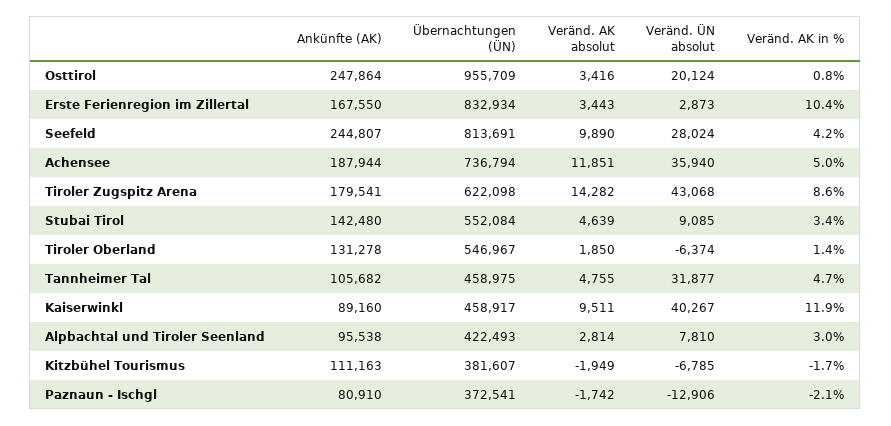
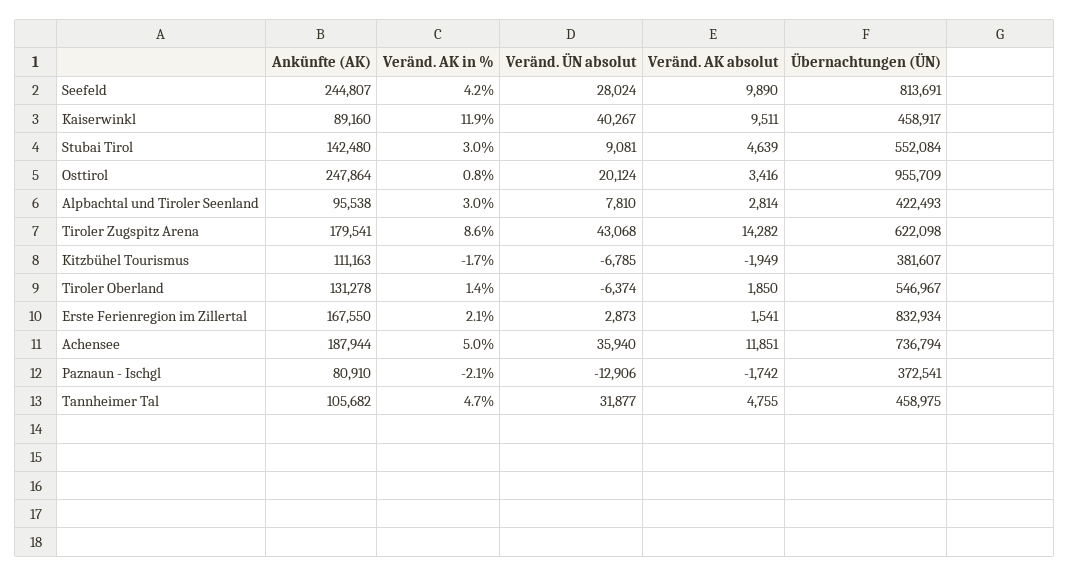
Veränd. AK absolut, Erste Ferienregion im Zillertal: 3443 -> 1541
Veränd. AK in %, Erste Ferienregion im Zillertal: 10.4 -> 2.1
Veränd. ÜN absolut, Stubai Tirol: 9085 -> 9081
Veränd. AK in %, Stubai Tirol: 3.4 -> 3

